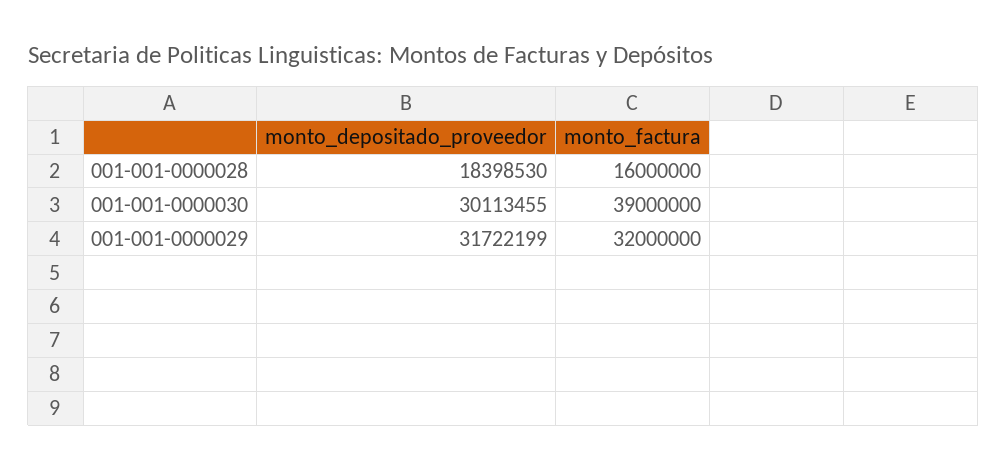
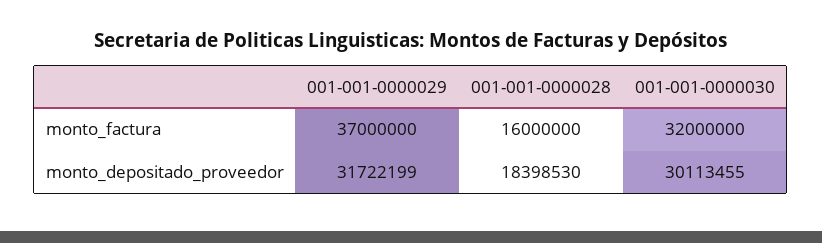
monto_factura, 001-001-0000030: 39000000 -> 32000000
monto_factura, 001-001-0000029: 32000000 -> 37000000

